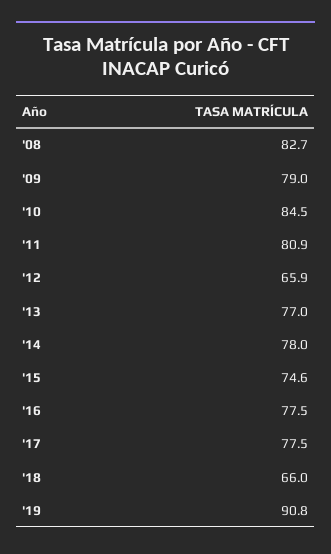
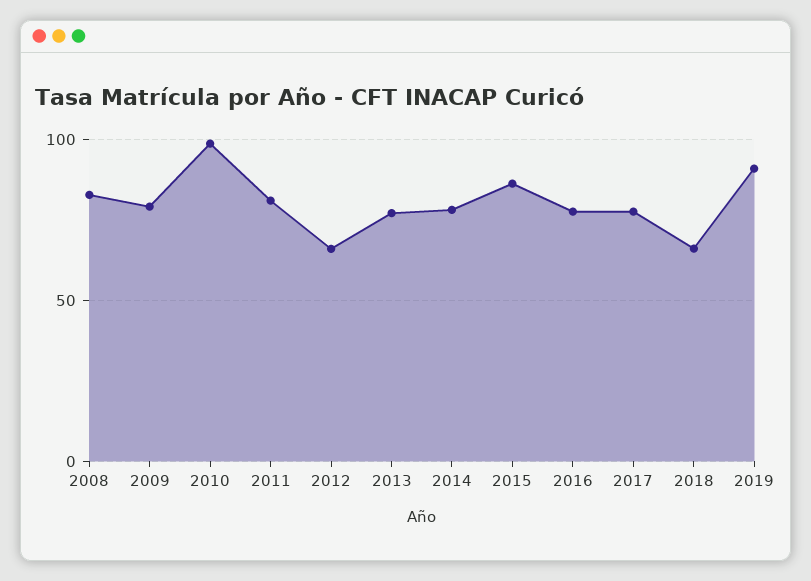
'10: 84.5 -> 100
'15: 74.6 -> 85

